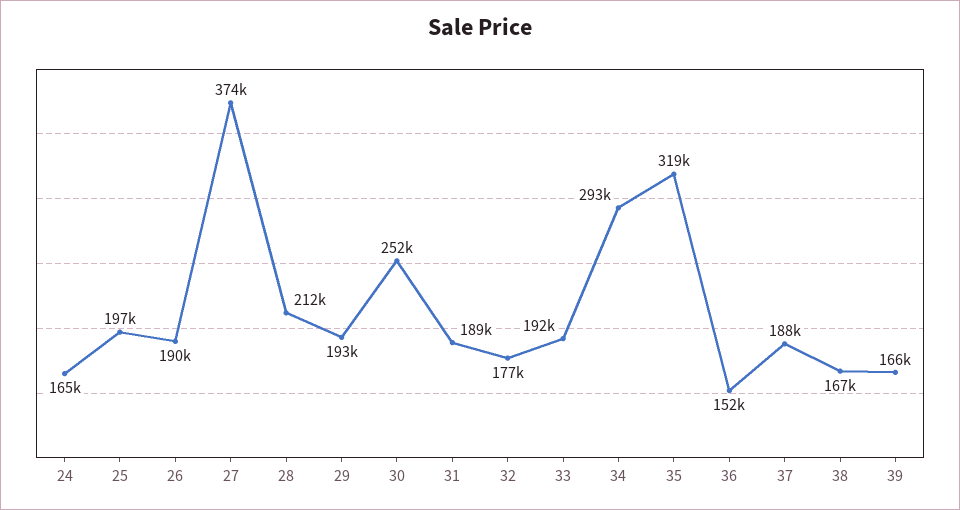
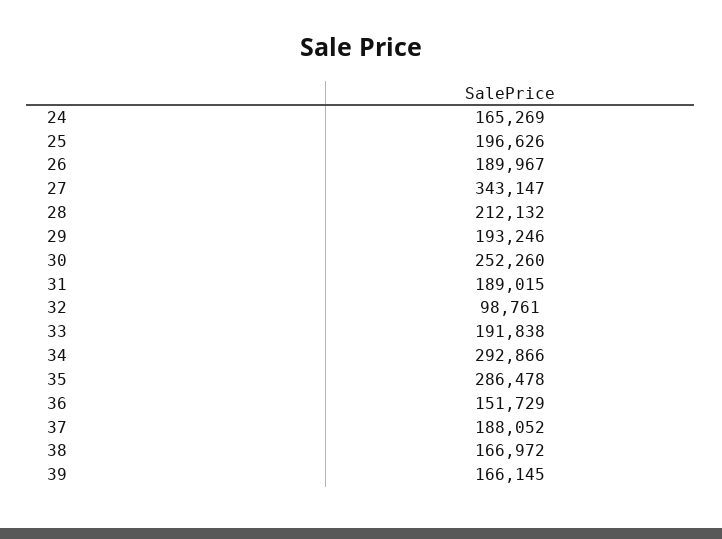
27: 374000 -> 343147
32: 177000 -> 98761
35: 319000 -> 286478

